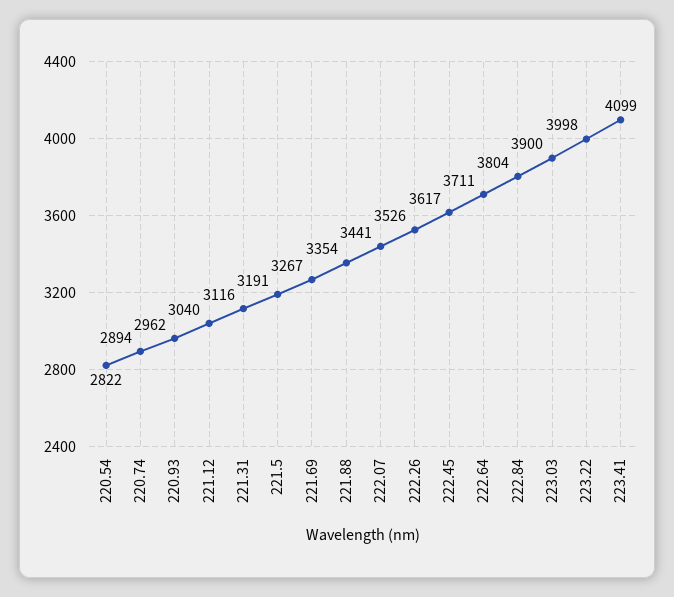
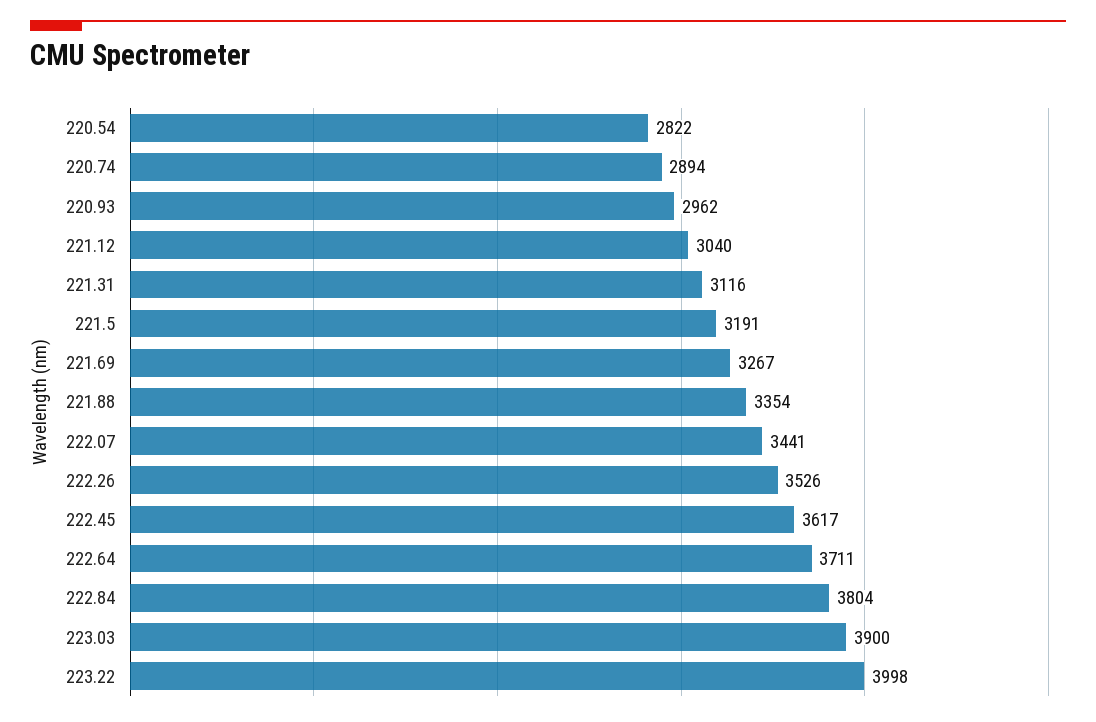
223.41: 4099 -> none

